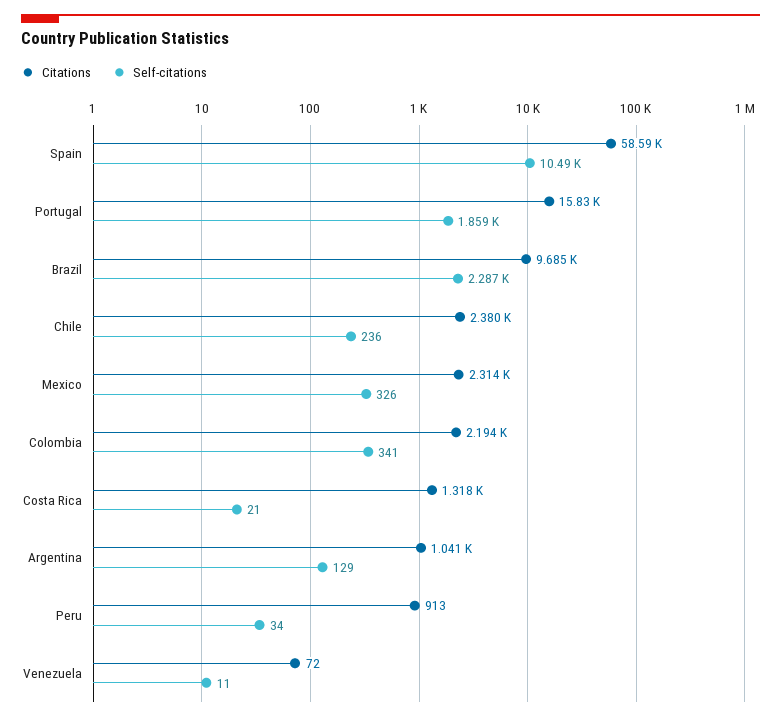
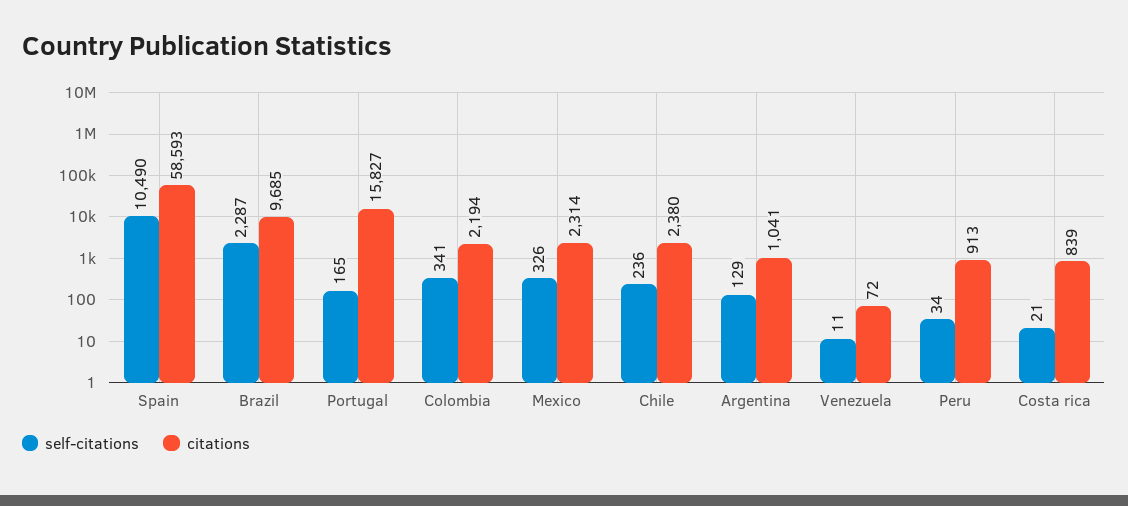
Self-citations, Portugal: 1859 -> 165
Citations, Costa Rica: 1318 -> 839

